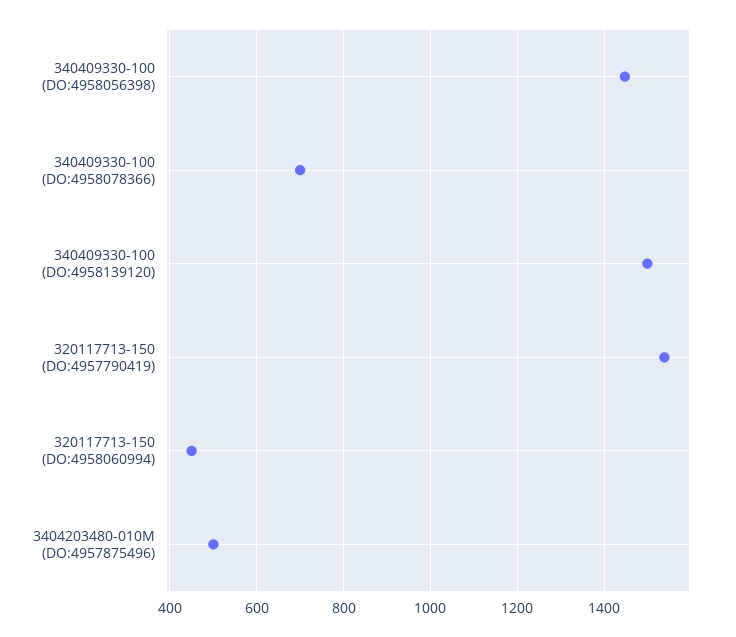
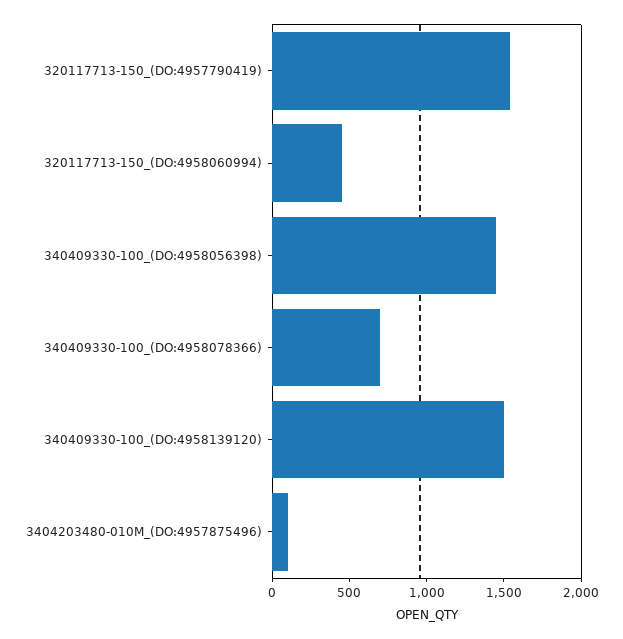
3404203480-010M (DO:4957875496): 500 -> 100

